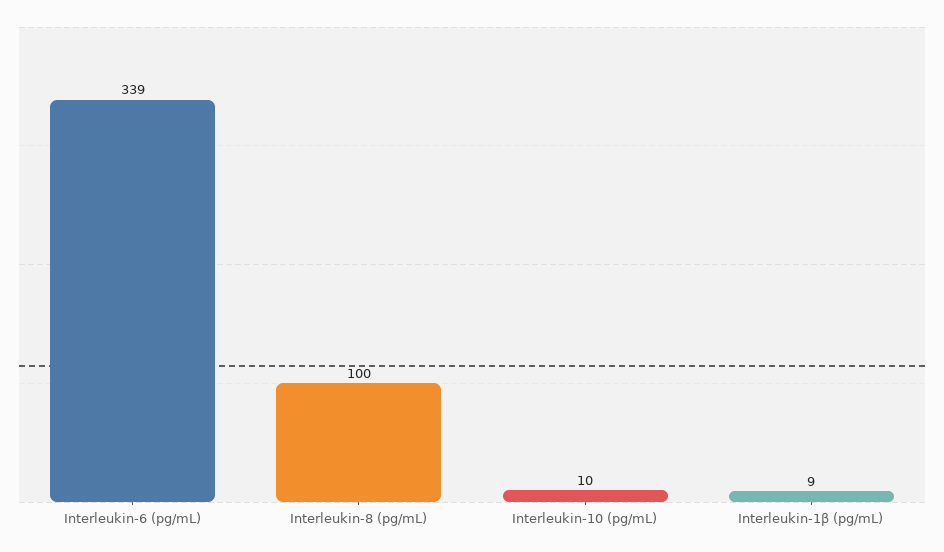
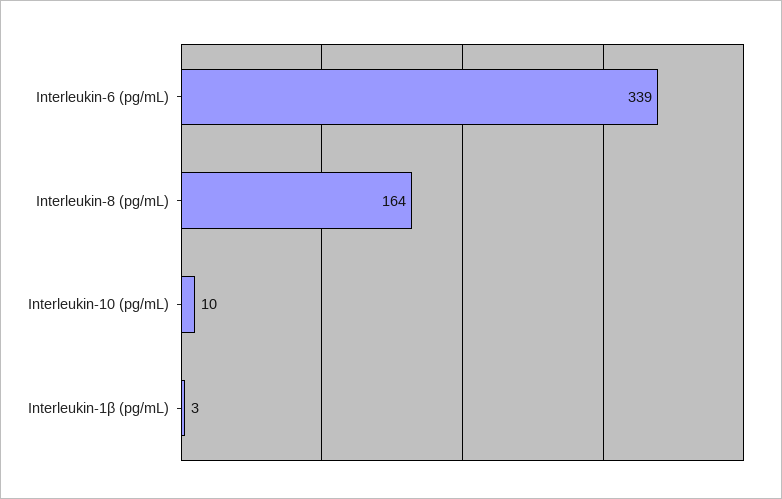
Interleukin-8 (pg/mL): 100 -> 164
Interleukin-1β (pg/mL): 9 -> 3

